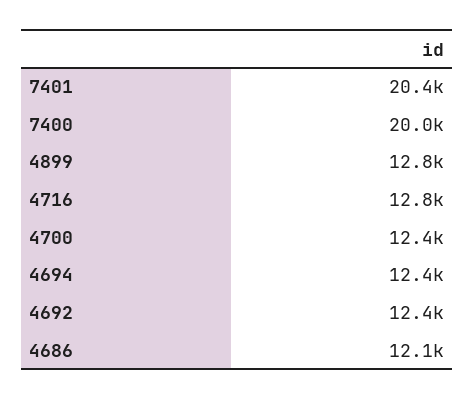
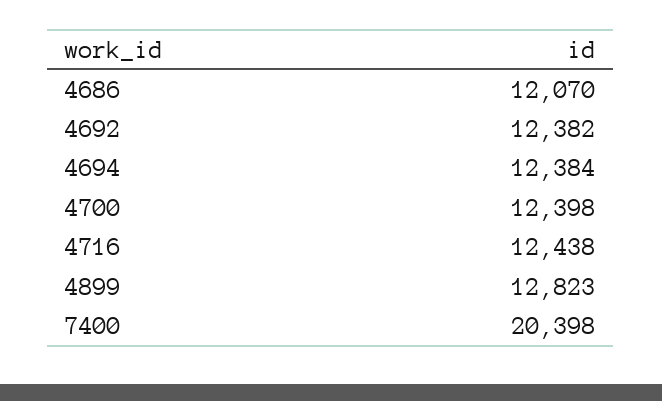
7401: 20400 -> none
7400: 20000 -> 20398
4716: 12800 -> 12438

